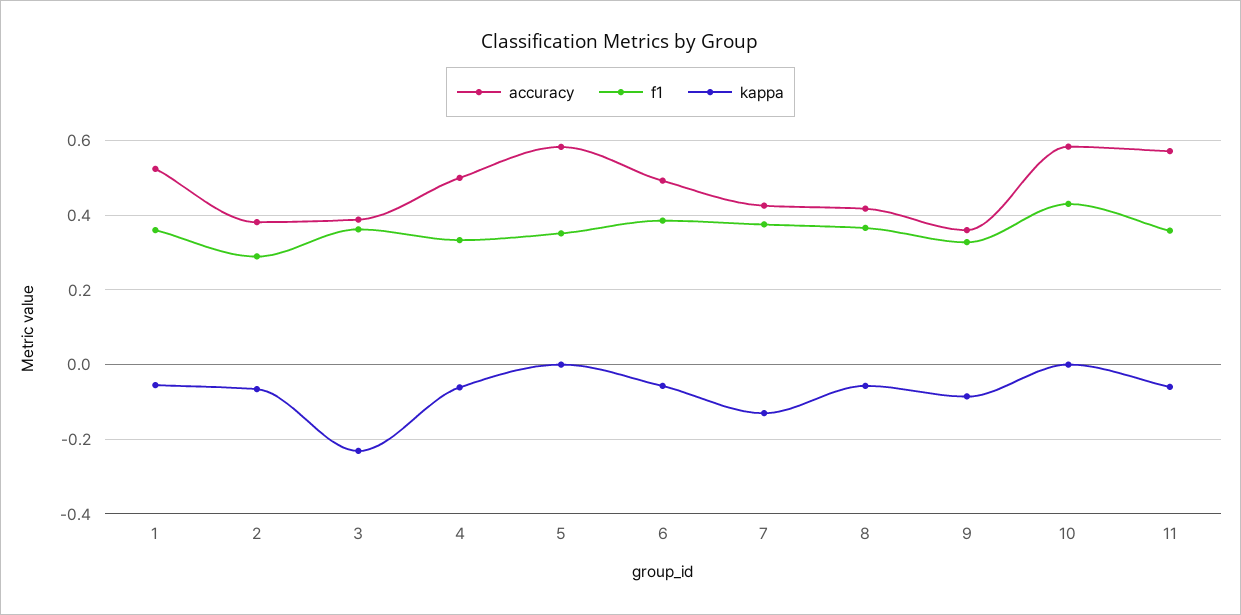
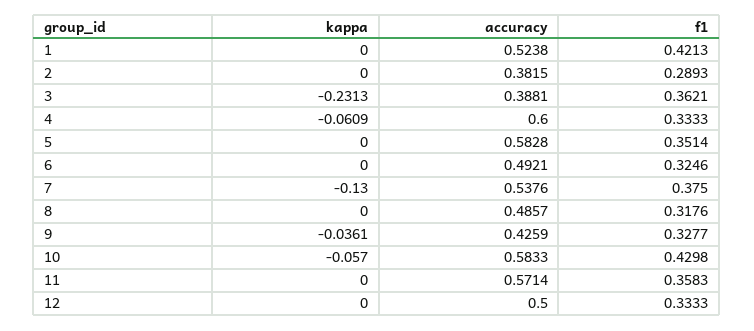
f1, 1: 0.36 -> 0.4213
kappa, 1: -0.06 -> 0
kappa, 2: -0.06 -> 0
accuracy, 4: 0.5 -> 0.6
f1, 6: 0.38 -> 0.3246
kappa, 6: -0.06 -> 0
accuracy, 7: 0.42 -> 0.5376
accuracy, 8: 0.42 -> 0.4857
f1, 8: 0.36 -> 0.3176
kappa, 8: -0.06 -> 0
accuracy, 9: 0.36 -> 0.4259
kappa, 9: -0.08 -> -0.0361
kappa, 10: 0 -> -0.057
kappa, 11: -0.06 -> 0
kappa, 12: none -> 0
accuracy, 12: none -> 0.5
f1, 12: none -> 0.3333

